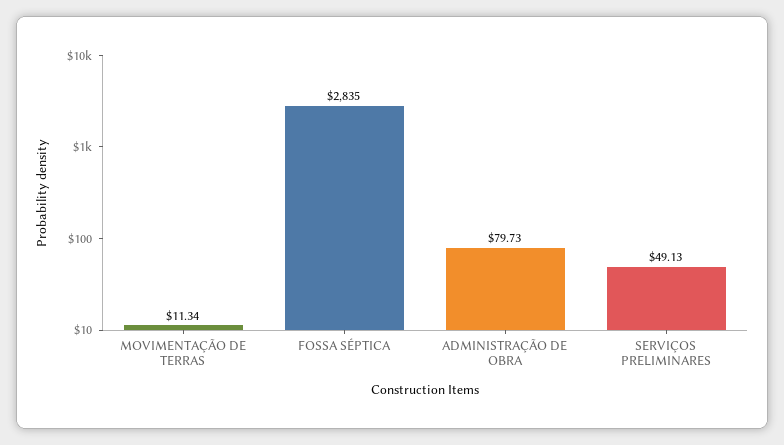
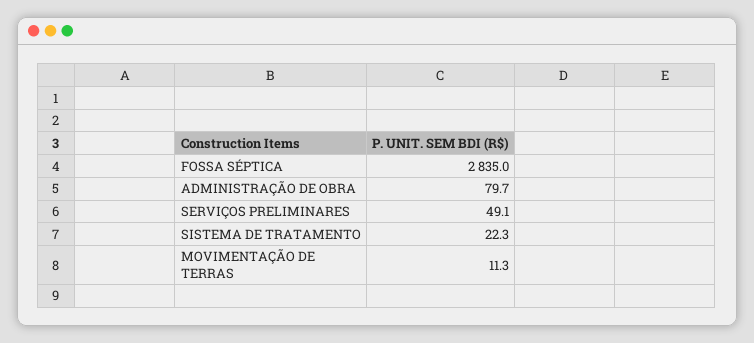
SISTEMA DE TRATAMENTO: none -> 22.3

